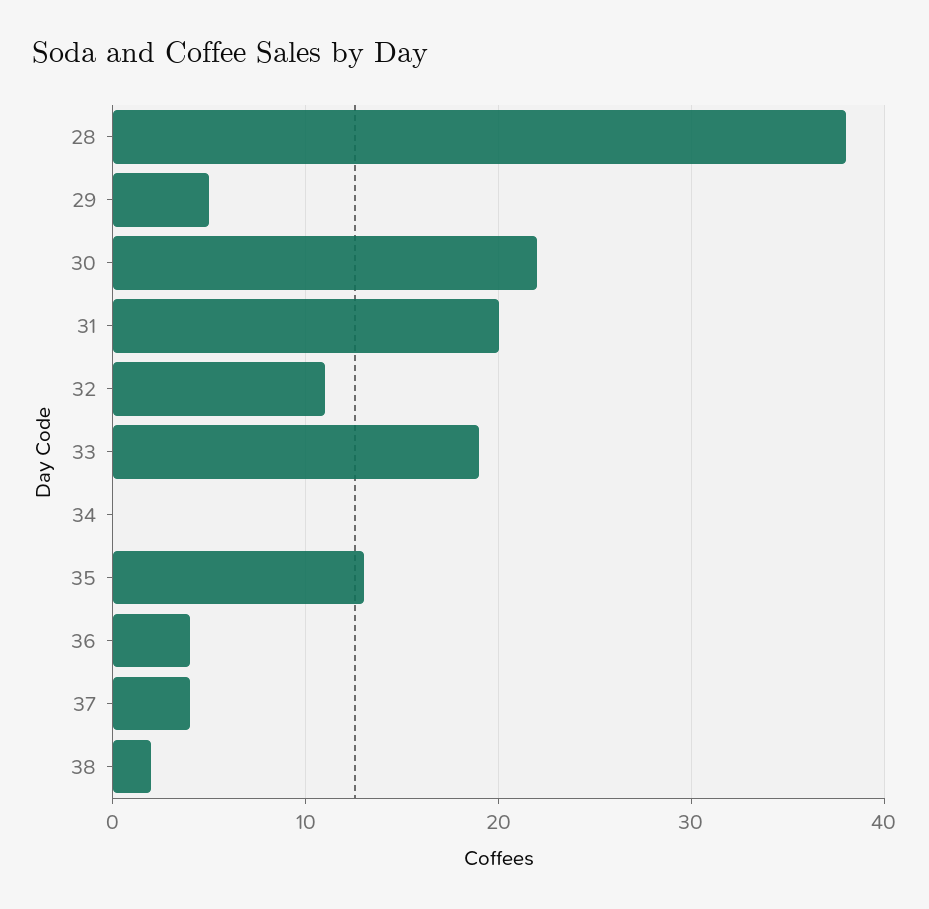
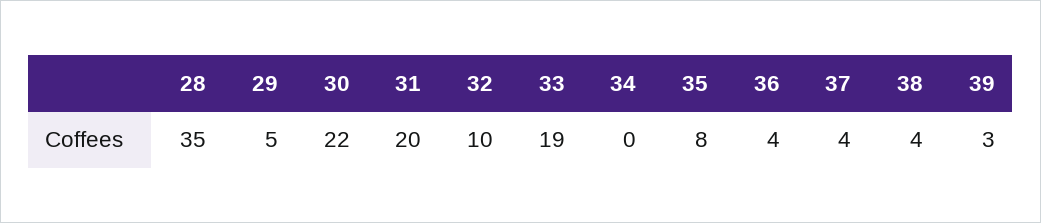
28: 38 -> 35
32: 11 -> 10
35: 13 -> 8
38: 2 -> 4
39: none -> 3

